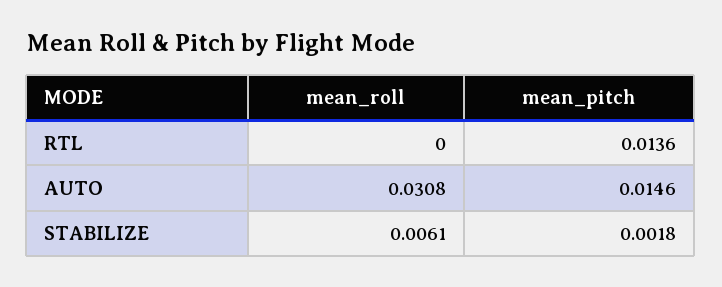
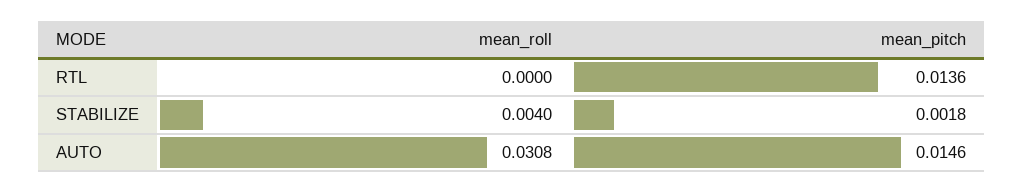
mean_roll, STABILIZE: 0.0061 -> 0.004

